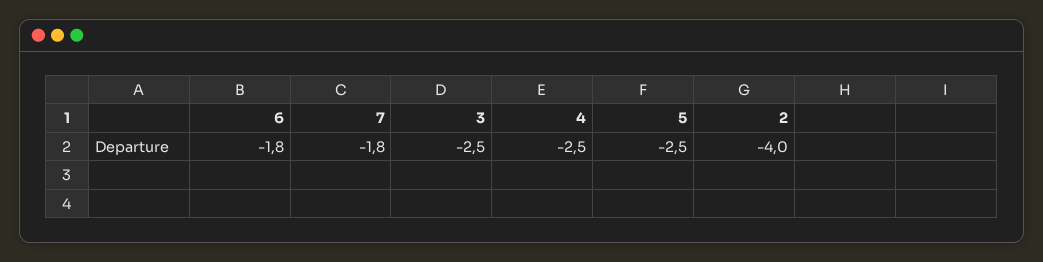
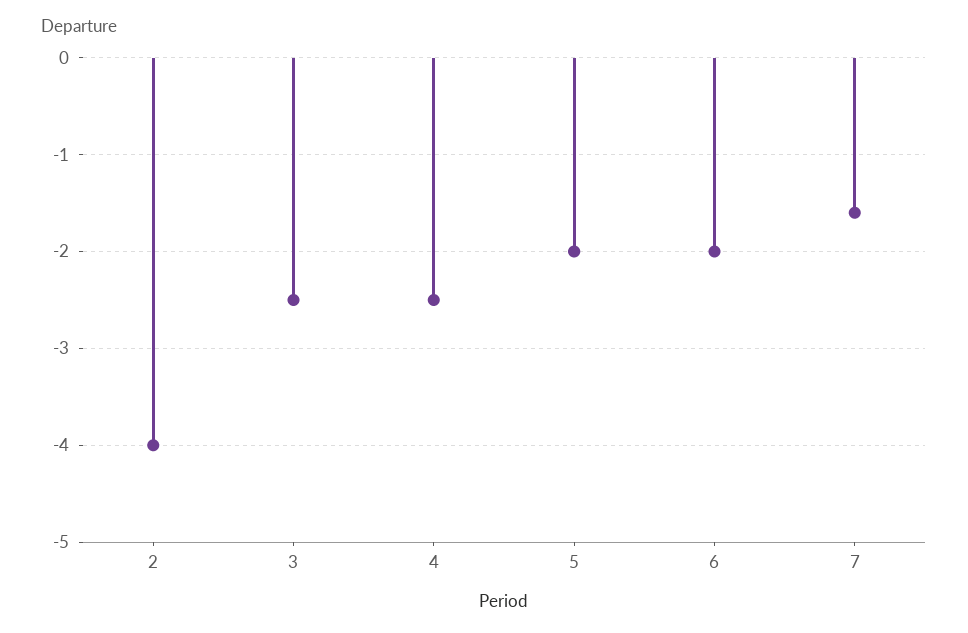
6: -1.8 -> -2
7: -1.8 -> -1.6
5: -2.5 -> -2

